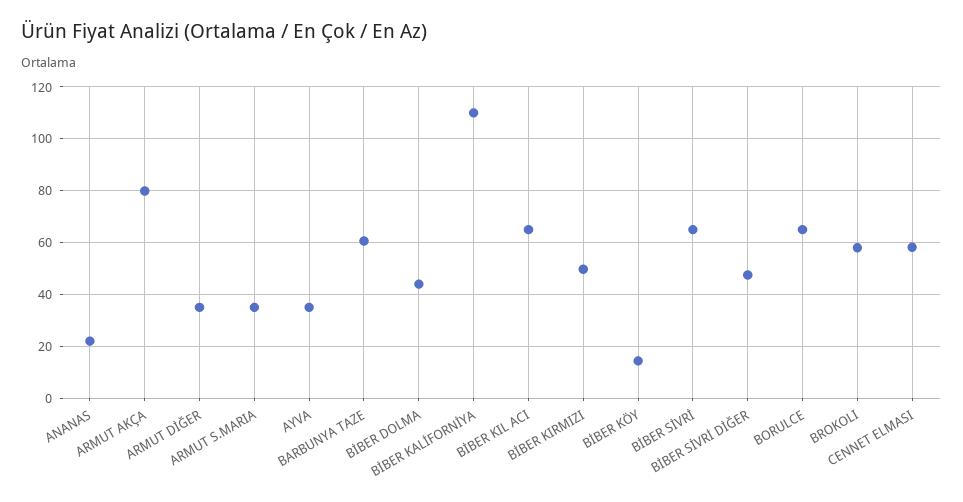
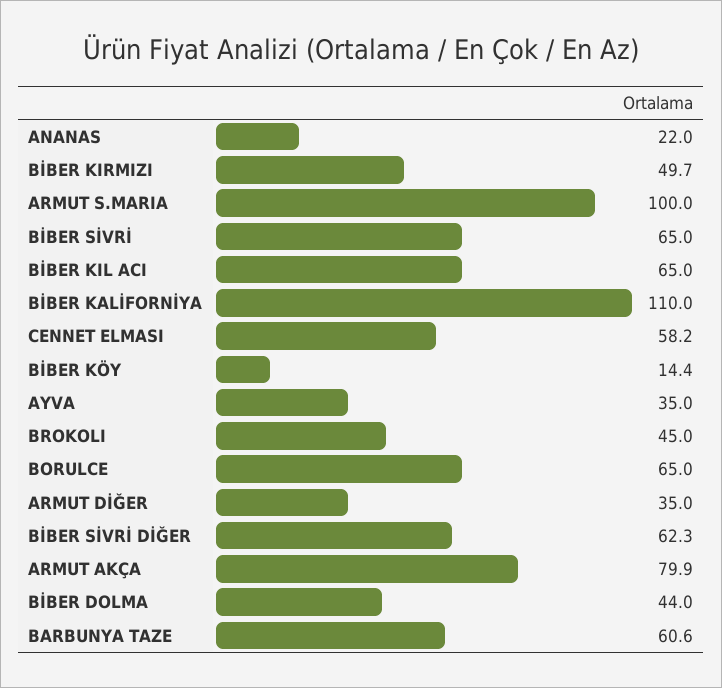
ARMUT S.MARIA: 35 -> 100
BİBER SİVRİ DİĞER: 47.5 -> 62.3
BROKOLI: 57.5 -> 45

